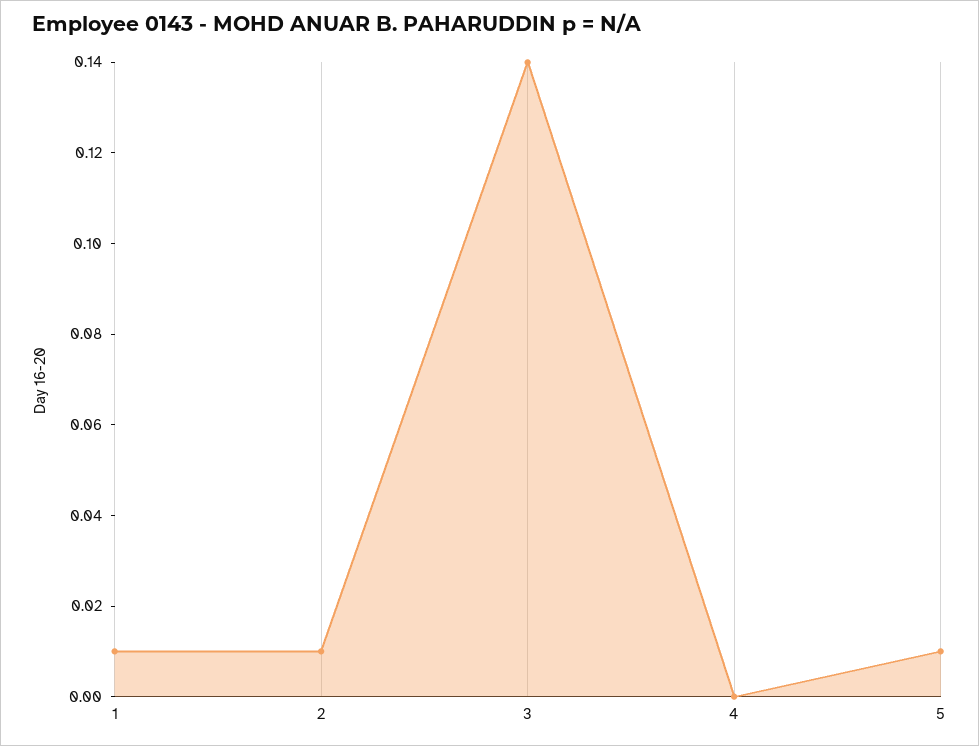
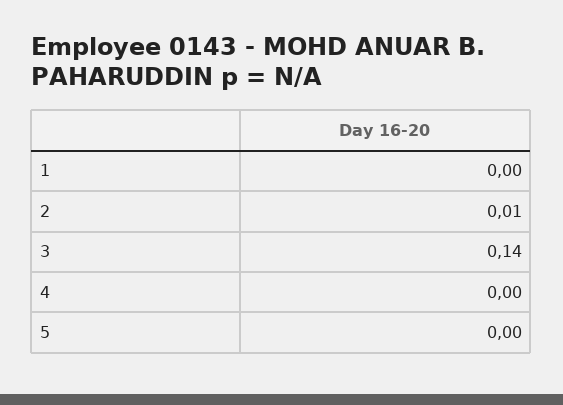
1: 0.01 -> 0
5: 0.01 -> 0

